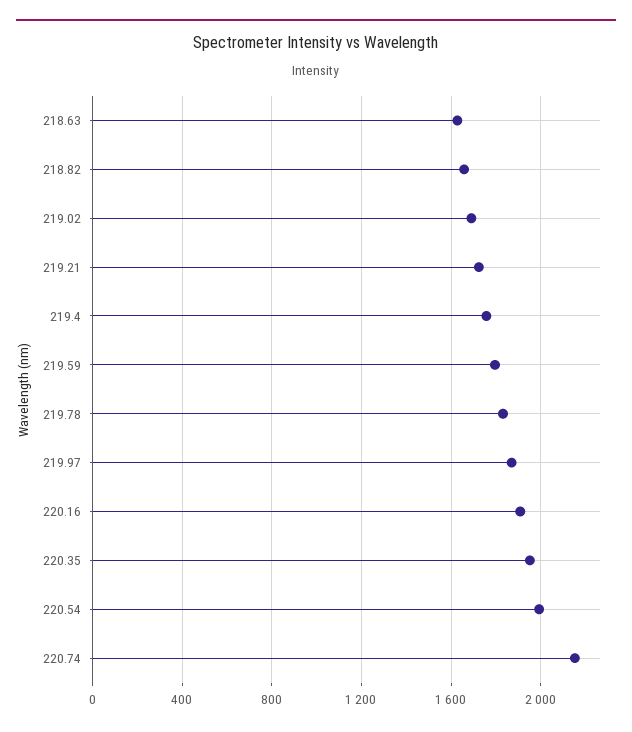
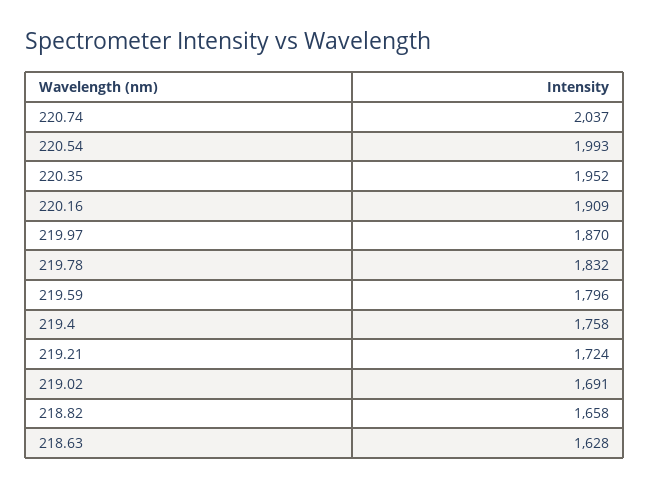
220.74: 2150 -> 2037

